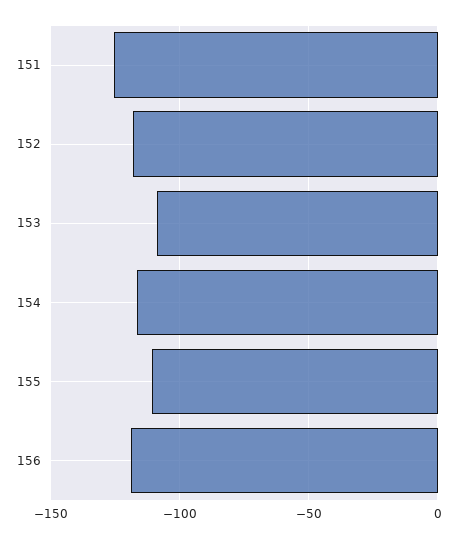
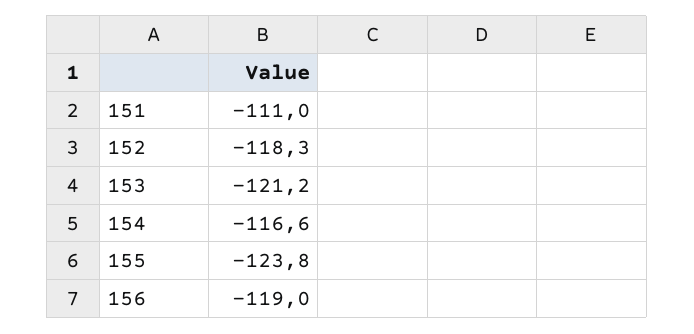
151: -125 -> -111
153: -110 -> -121.2
155: -110 -> -123.8

